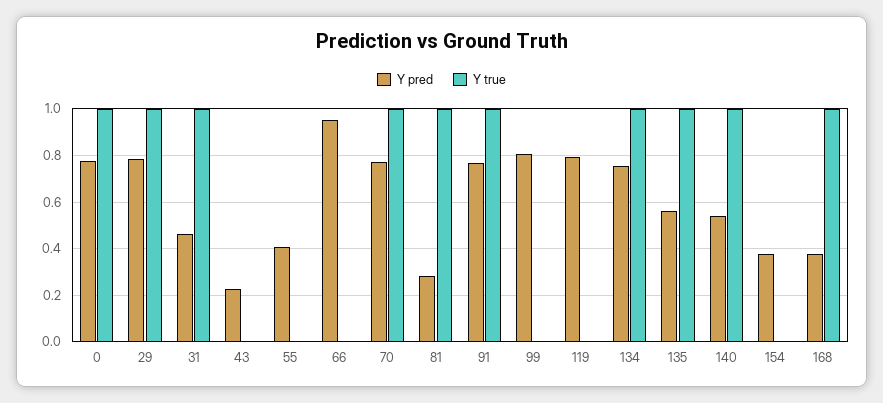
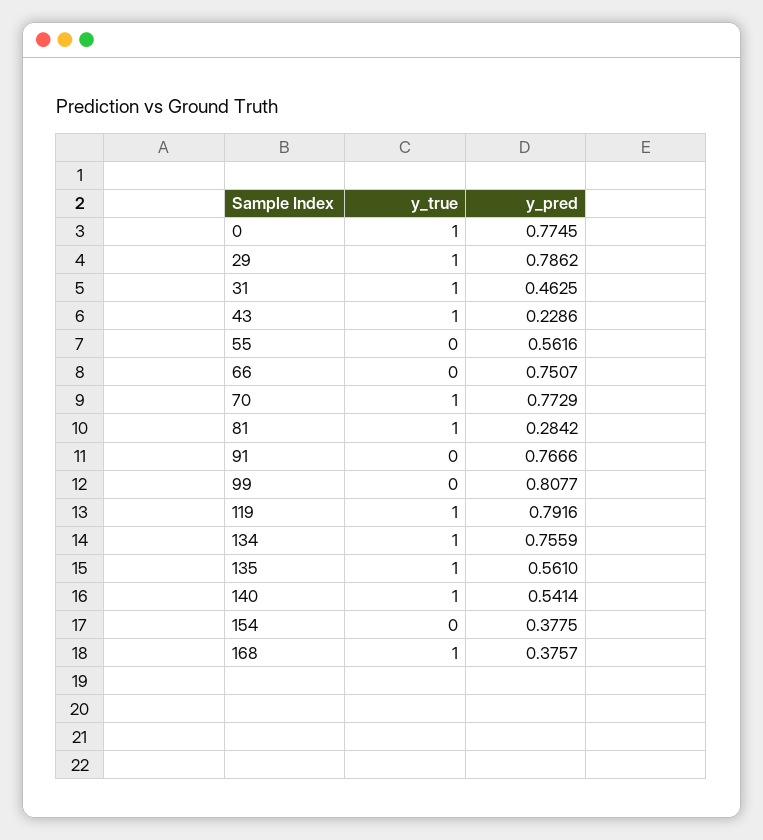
Y true, 43: 0 -> 1
Y pred, 55: 0.4 -> 0.5616
Y pred, 66: 0.95 -> 0.7507
Y true, 91: 1 -> 0
Y true, 119: 0 -> 1

